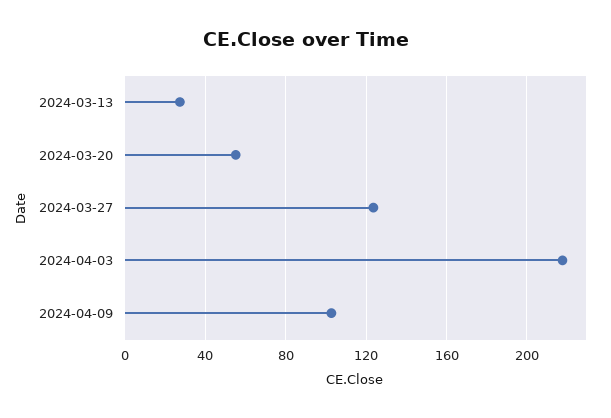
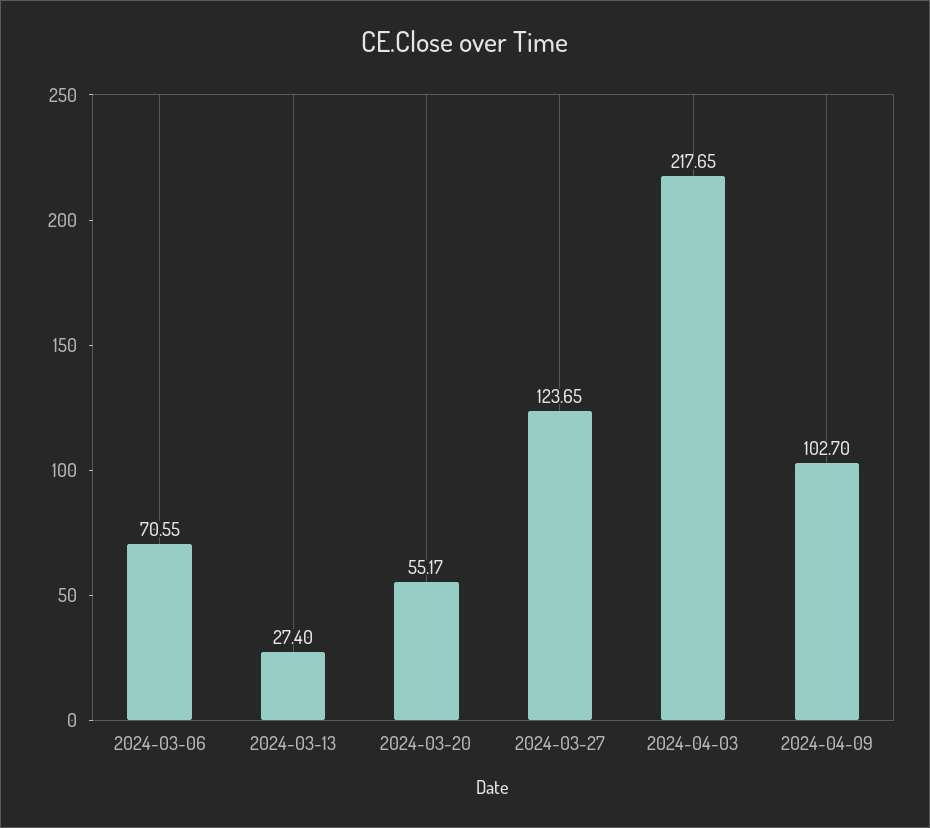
2024-03-06: none -> 70.55

